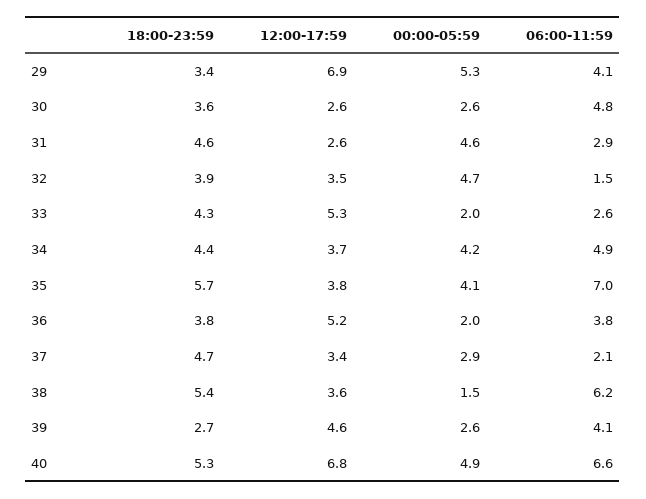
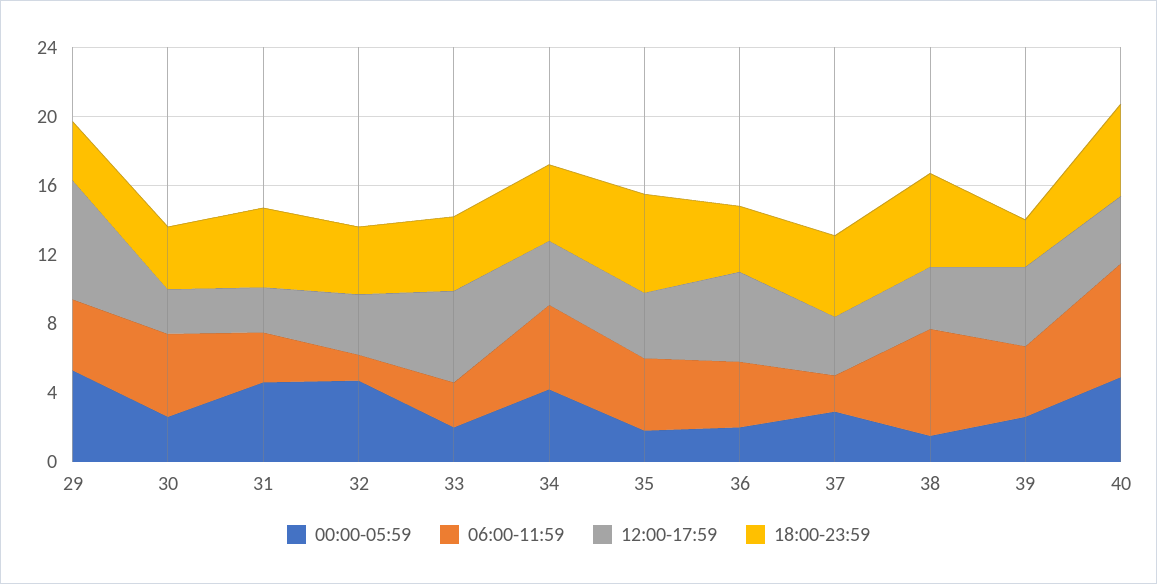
00:00-05:59, 35: 4.1 -> 2
06:00-11:59, 35: 7 -> 4
12:00-17:59, 40: 6.8 -> 4

